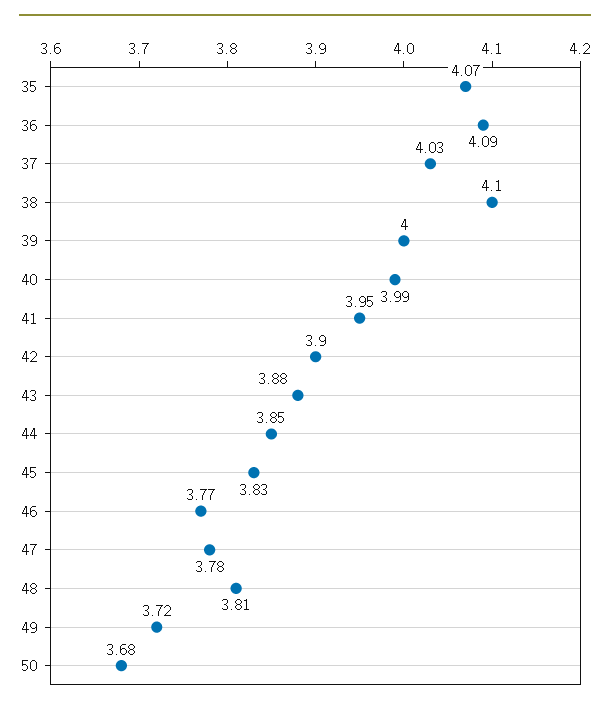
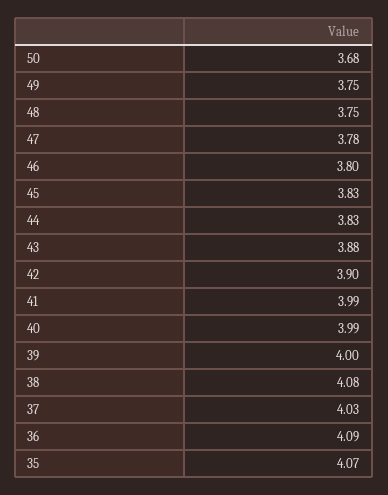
38: 4.1 -> 4.08
41: 3.95 -> 3.99
44: 3.85 -> 3.83
46: 3.77 -> 3.8
48: 3.81 -> 3.75
49: 3.72 -> 3.75

